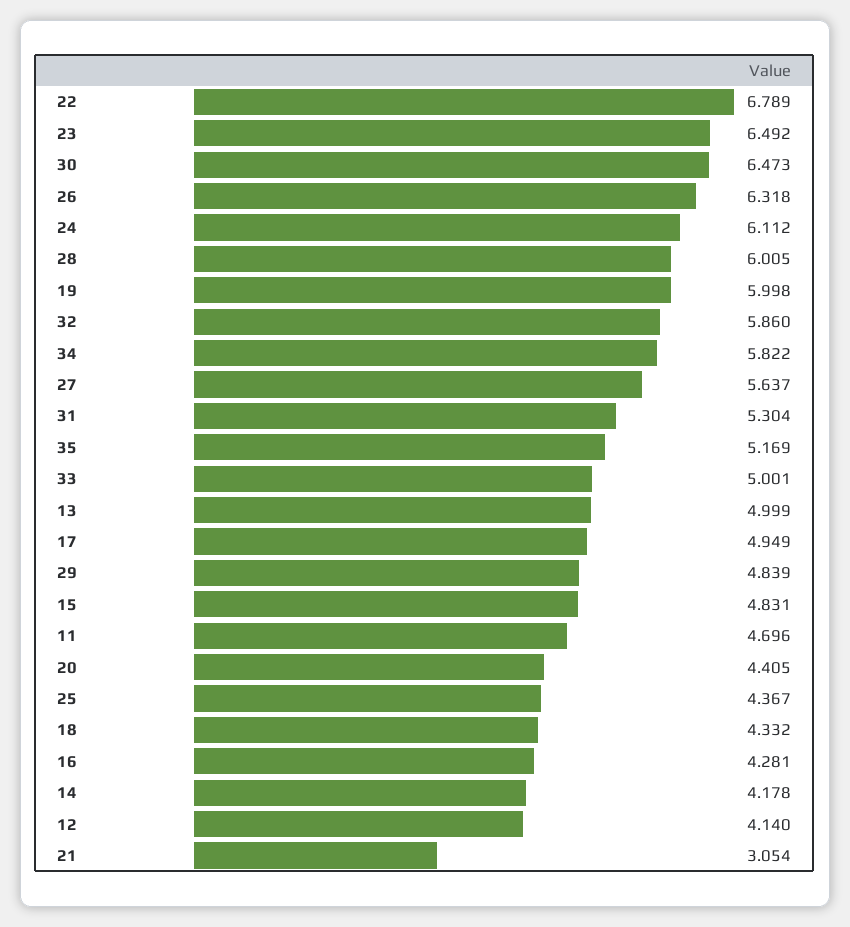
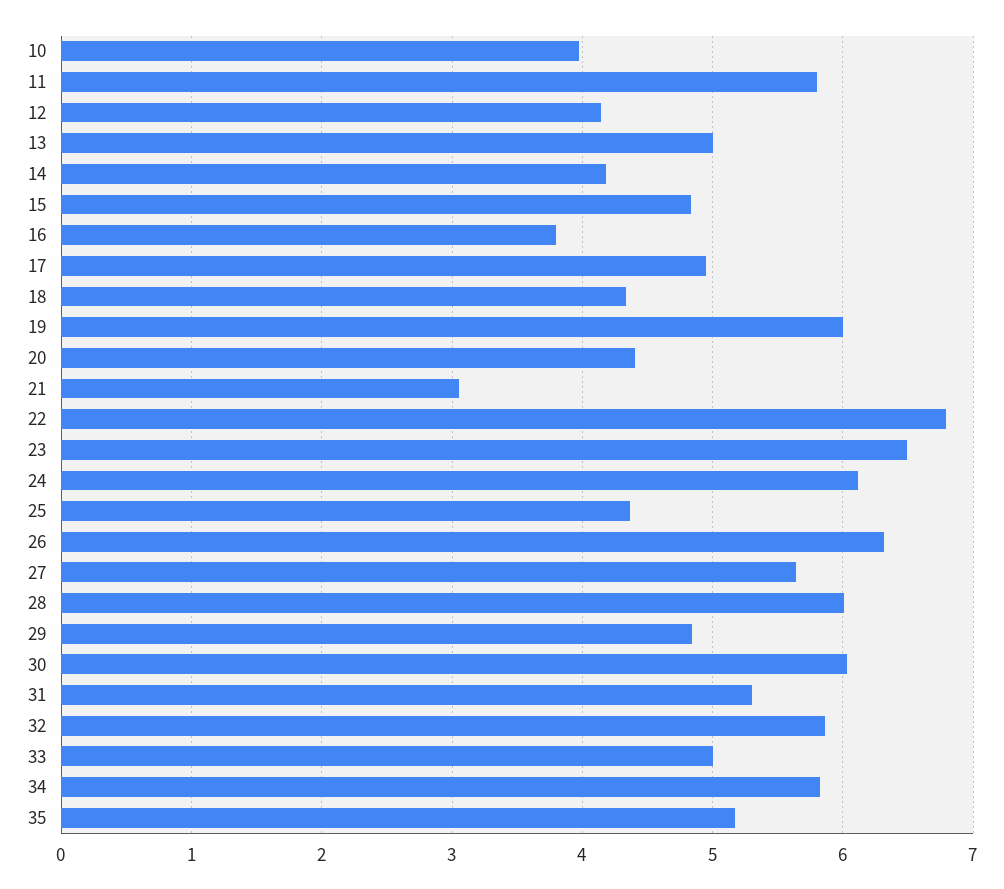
30: 6.473 -> 6
11: 4.696 -> 5.8
16: 4.281 -> 3.8
10: none -> 4

